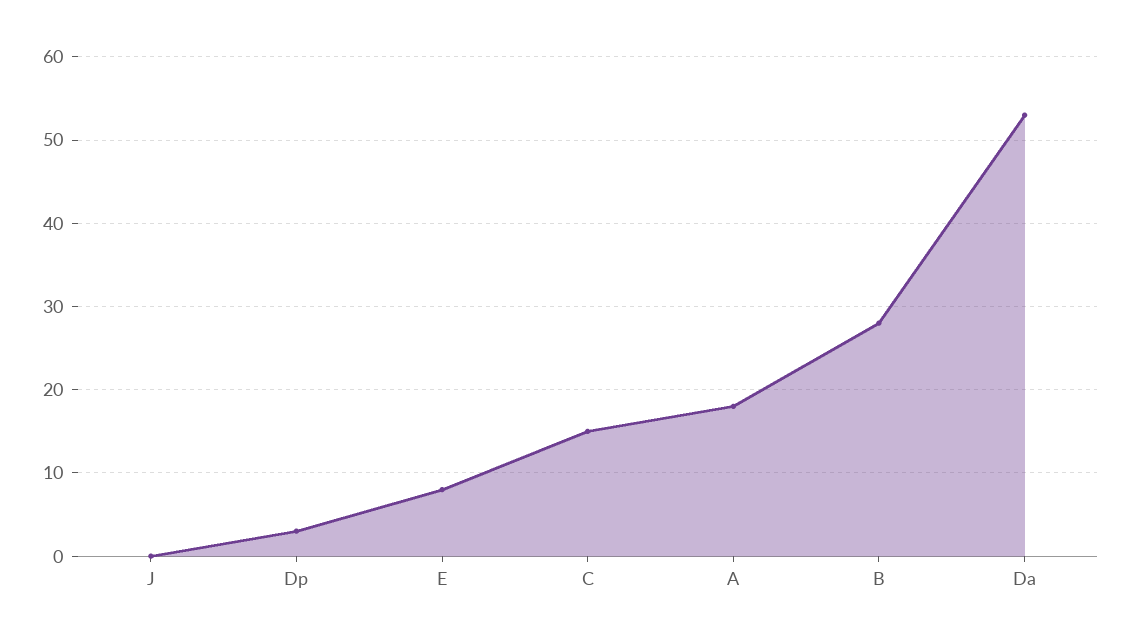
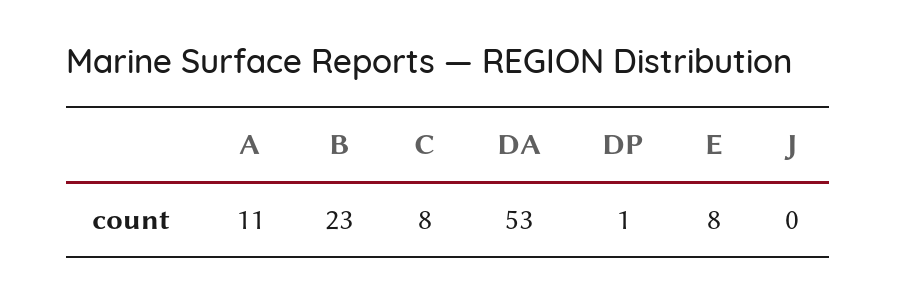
Dp: 3 -> 1
C: 15 -> 8
A: 18 -> 11
B: 28 -> 23

